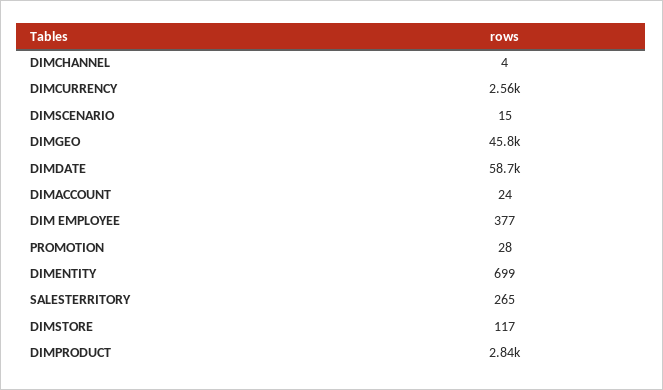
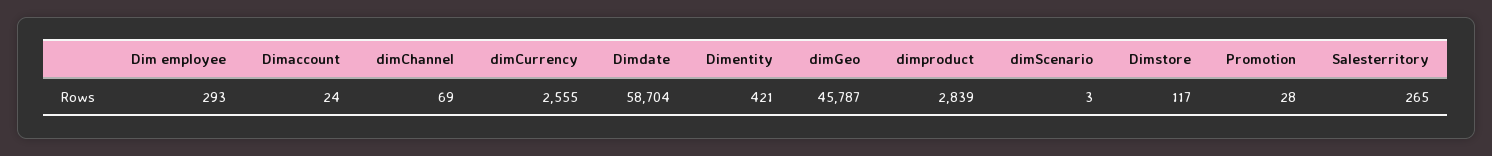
DIMCHANNEL: 4 -> 69
DIMSCENARIO: 15 -> 3
DIM EMPLOYEE: 377 -> 293
DIMENTITY: 699 -> 421

